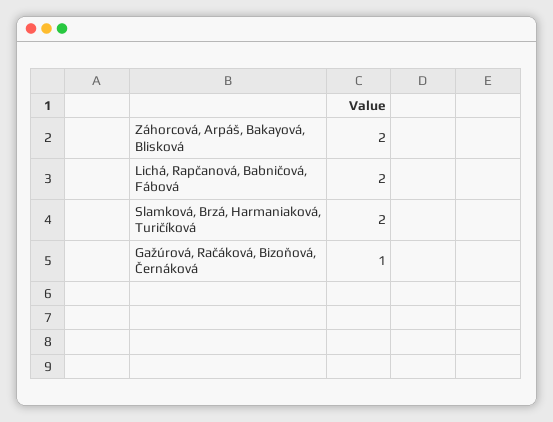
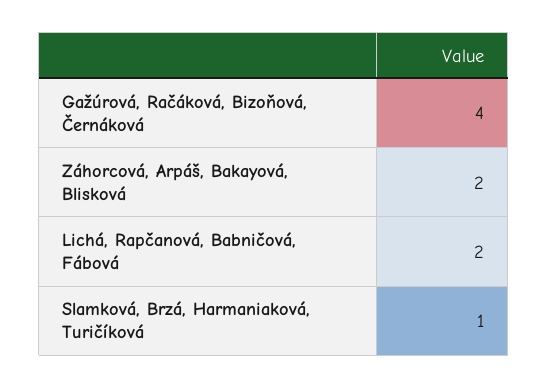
Slamková, Brzá, Harmaniaková, Turičíková: 2 -> 1
Gažúrová, Račáková, Bizoňová, Černáková: 1 -> 4

